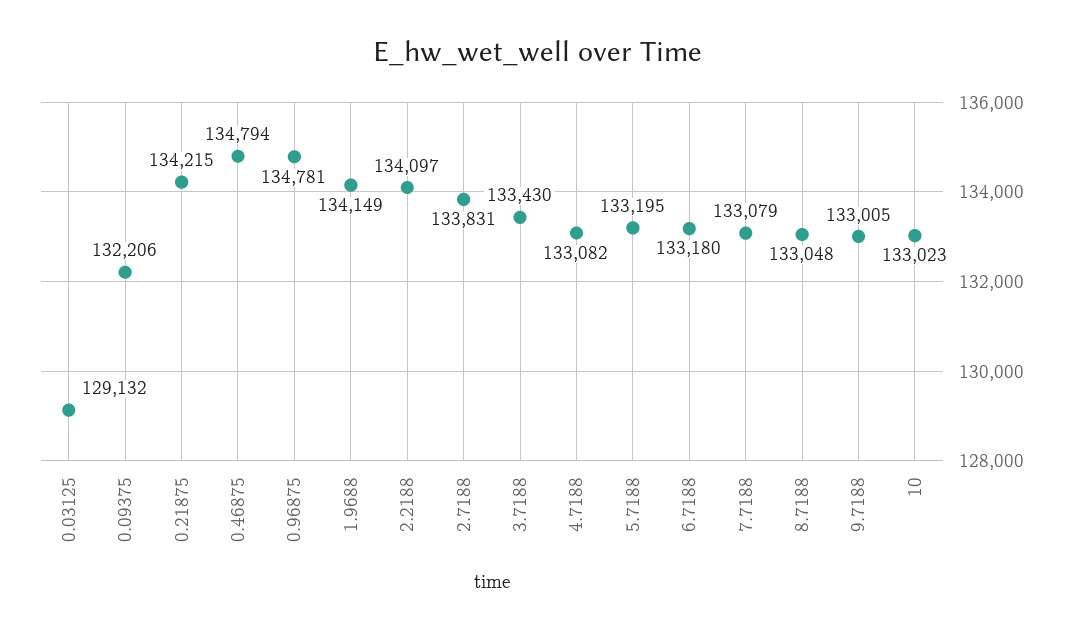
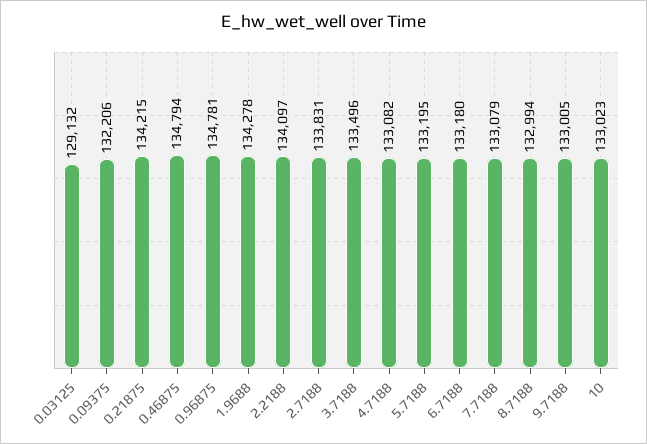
1.9688: 134149 -> 134278
3.7188: 133430 -> 133496
8.7188: 133048 -> 132994

